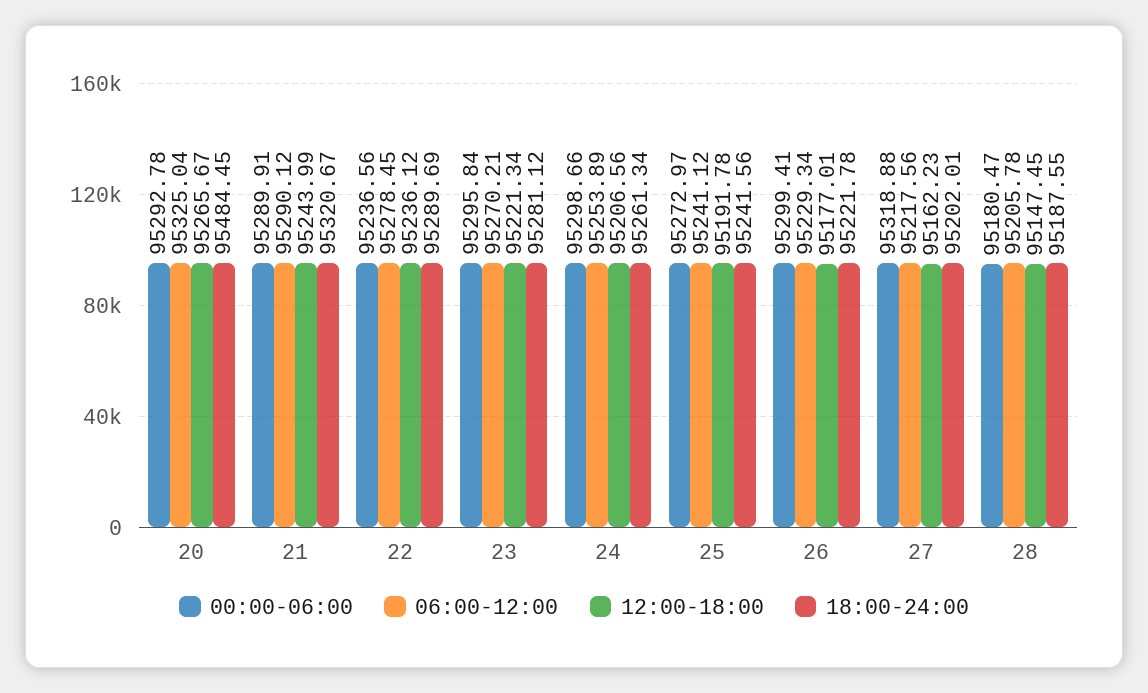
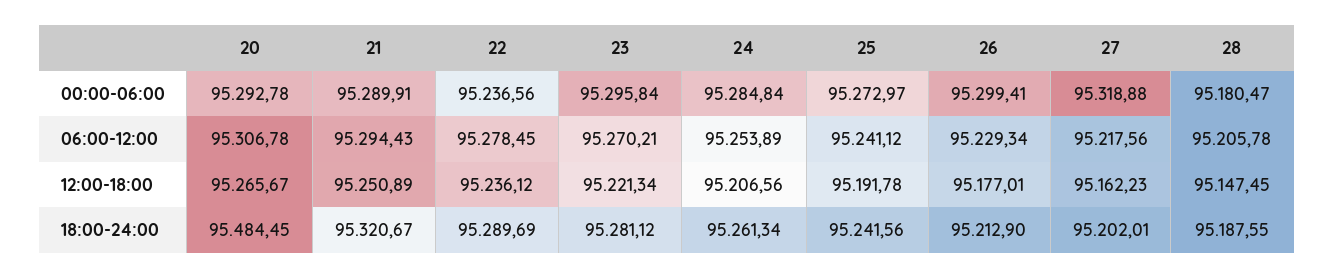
06:00-12:00, 20: 95325.04 -> 95306.78
06:00-12:00, 21: 95290.12 -> 95294.43
12:00-18:00, 21: 95243.99 -> 95250.89
00:00-06:00, 24: 95298.66 -> 95284.84
18:00-24:00, 26: 95221.78 -> 95212.9

